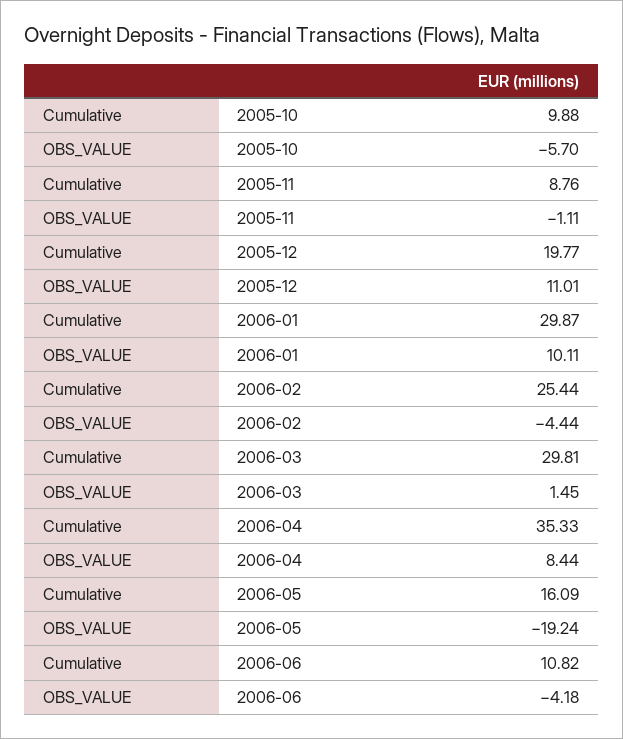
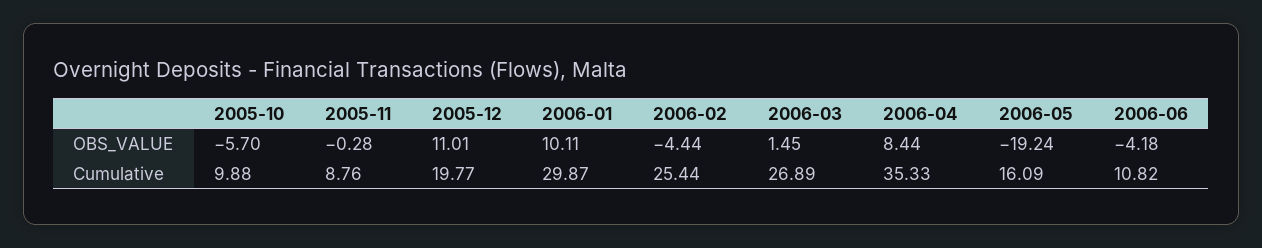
OBS_VALUE, 2005-11: -1.11 -> -0.28
Cumulative, 2006-03: 29.81 -> 26.89

